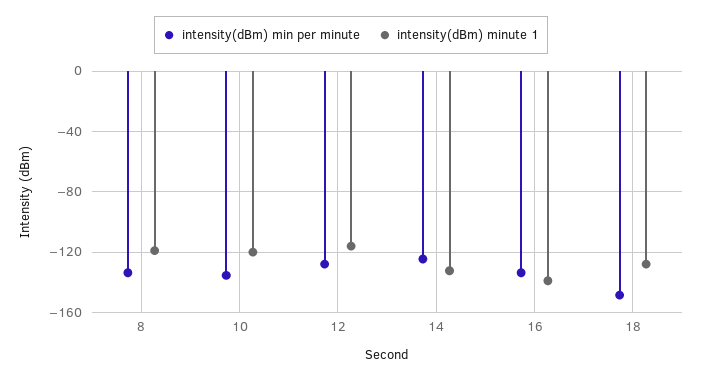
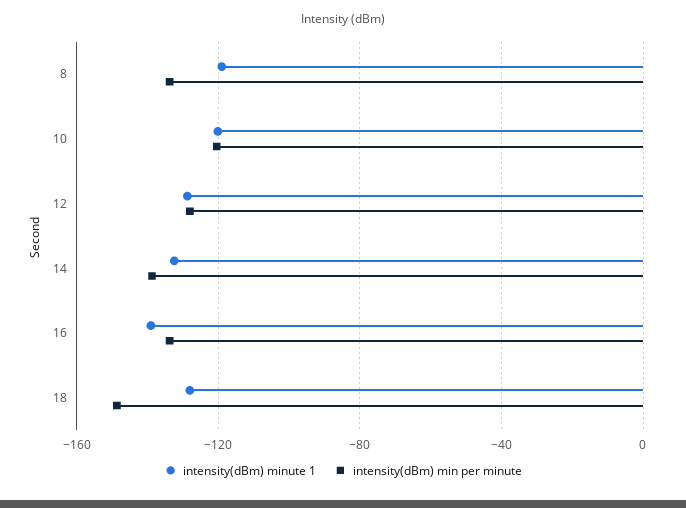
intensity(dBm) min per minute, 10: -135 -> -120
intensity(dBm) minute 1, 12: -115 -> -130
intensity(dBm) min per minute, 14: -125 -> -140

